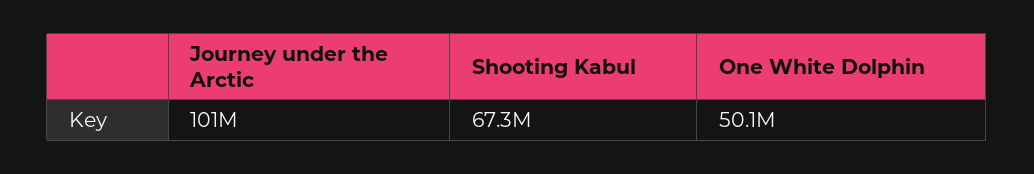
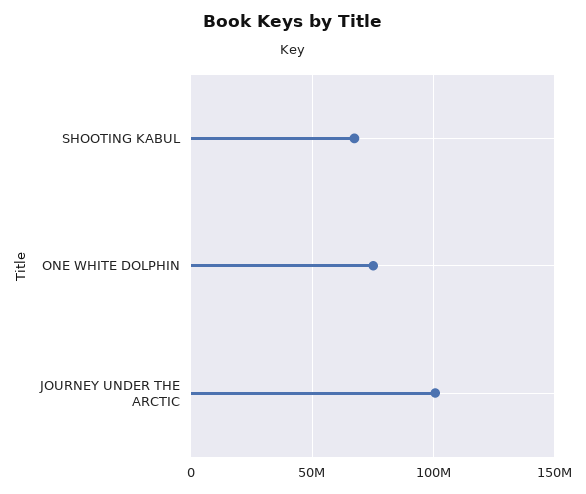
One White Dolphin: 50100000 -> 75000000

